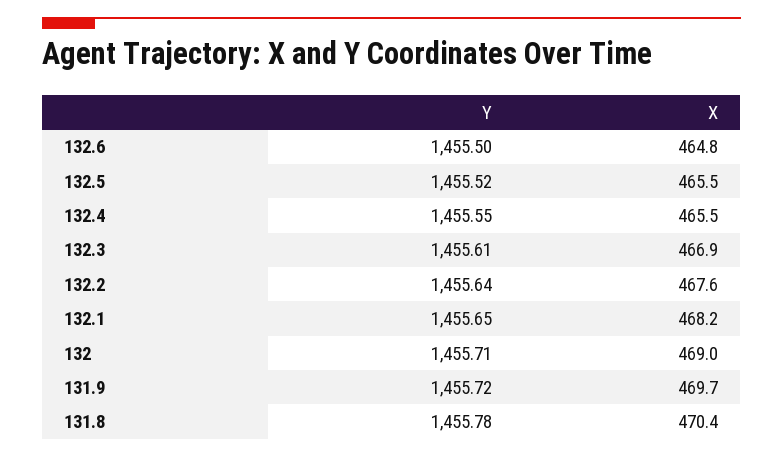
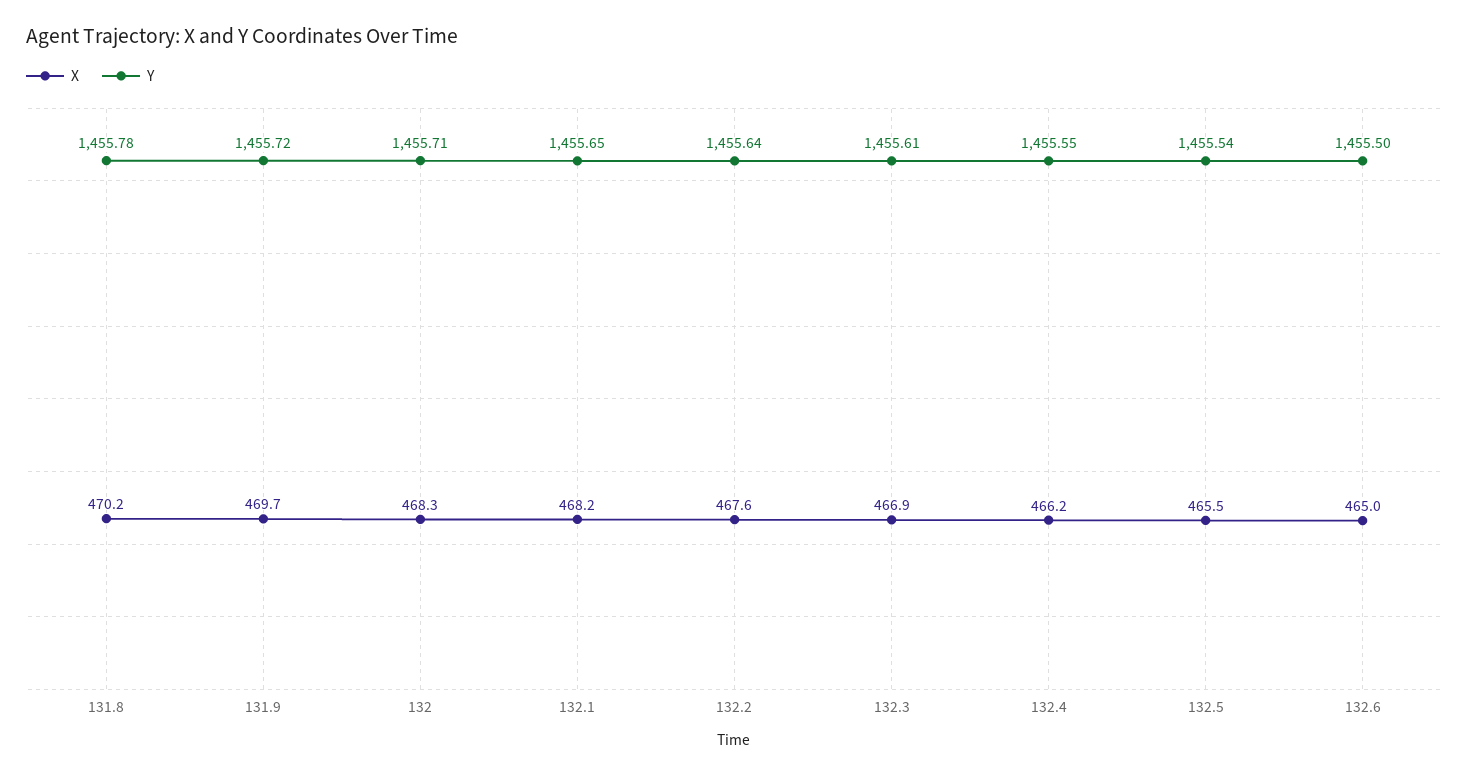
X, 132.6: 464.8 -> 465
Y, 132.5: 1455.52 -> 1455.54
X, 132.4: 465.5 -> 466.2
X, 132: 469 -> 468.3
X, 131.8: 470.4 -> 470.2

